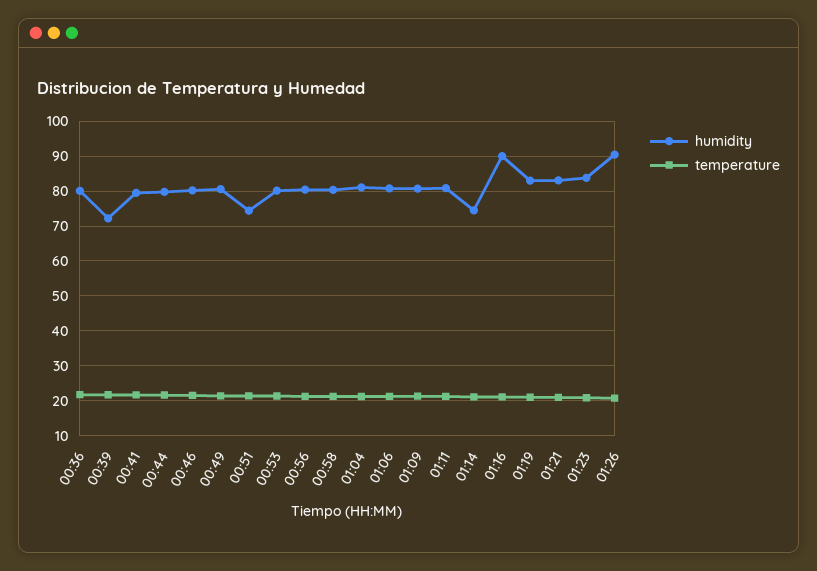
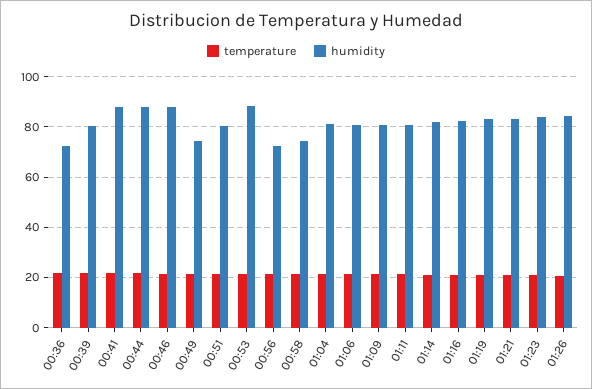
humidity, 00:36: 80 -> 72.5
humidity, 00:39: 72 -> 80
humidity, 00:41: 80 -> 87.5
humidity, 00:44: 80 -> 87.5
humidity, 00:46: 80 -> 87.5
humidity, 00:49: 80 -> 75
humidity, 00:51: 74 -> 80
humidity, 00:53: 80 -> 87.5
humidity, 00:56: 80 -> 72.5
humidity, 00:58: 80 -> 75
humidity, 01:14: 74 -> 82.5
humidity, 01:16: 90 -> 82.5
humidity, 01:26: 90 -> 85

